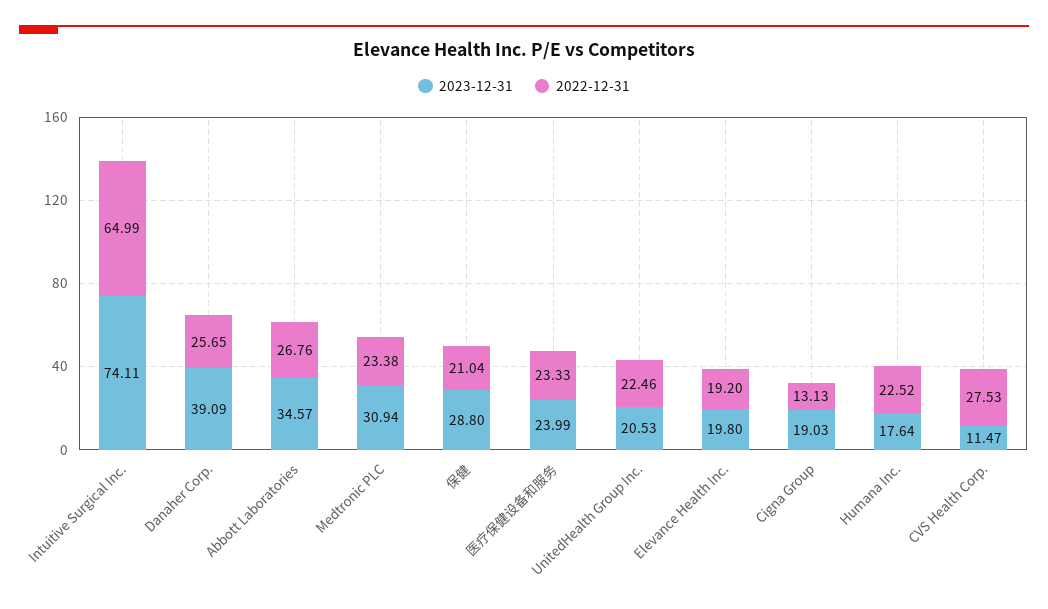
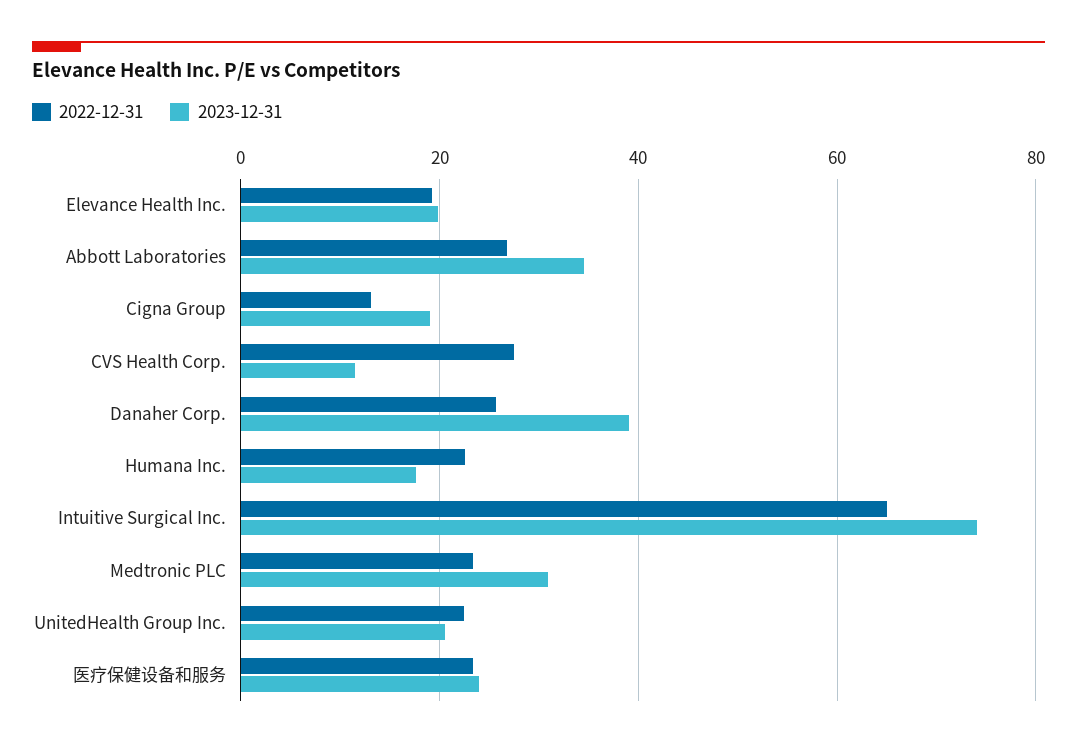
2023-12-31, 保健: 28.8 -> none
2022-12-31, 保健: 21.04 -> none

